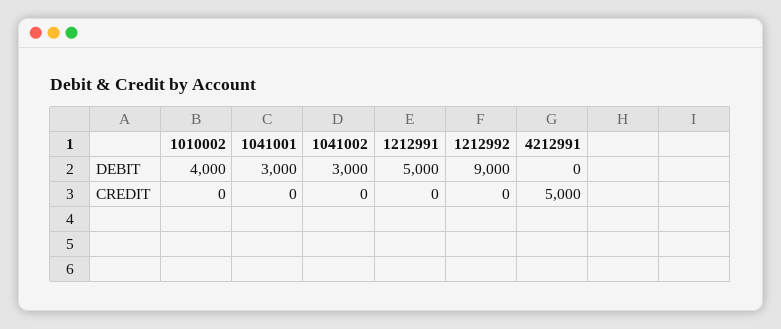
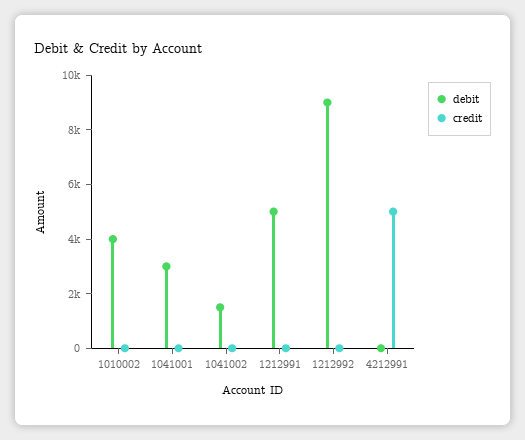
DEBIT, 1041002: 3000 -> 1500

